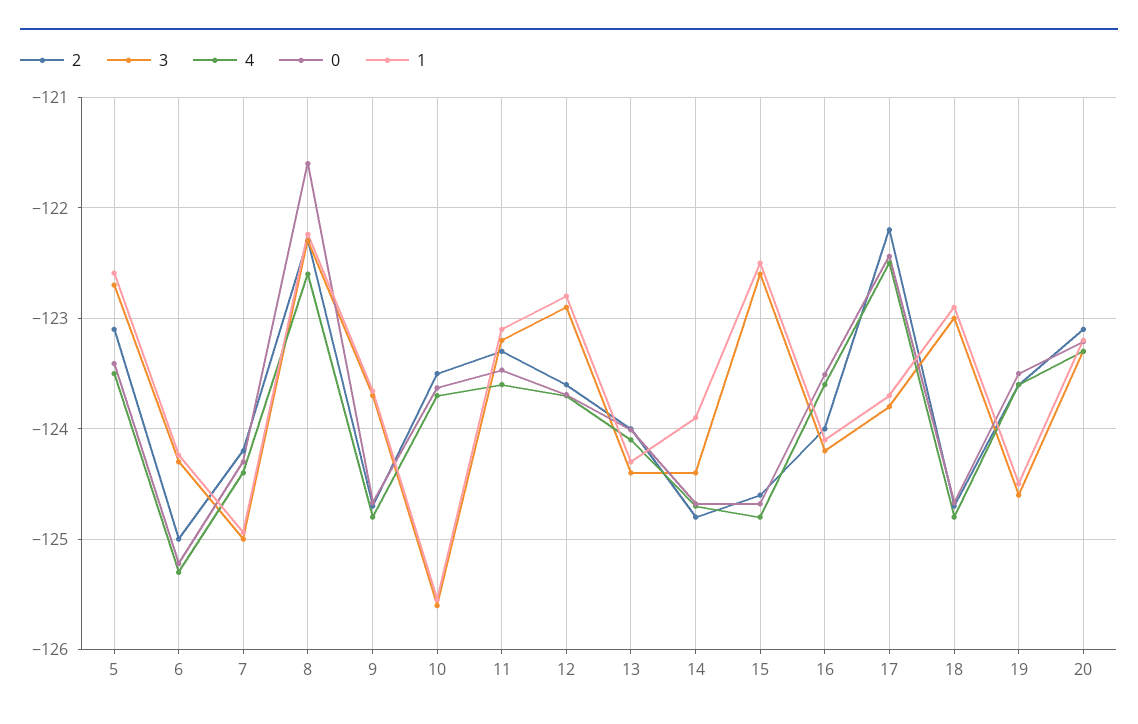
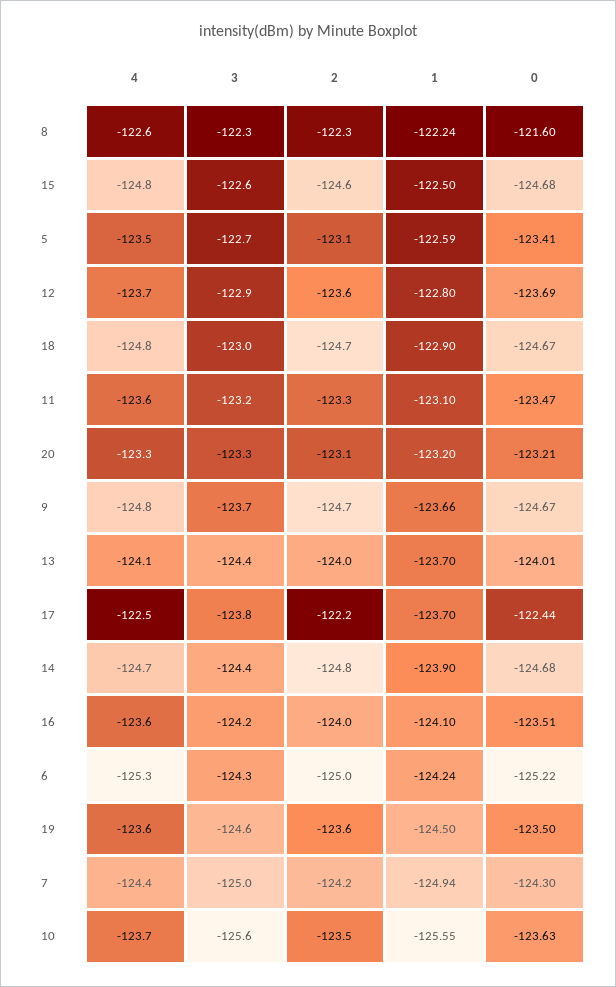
1, 13: -124.3 -> -123.7

